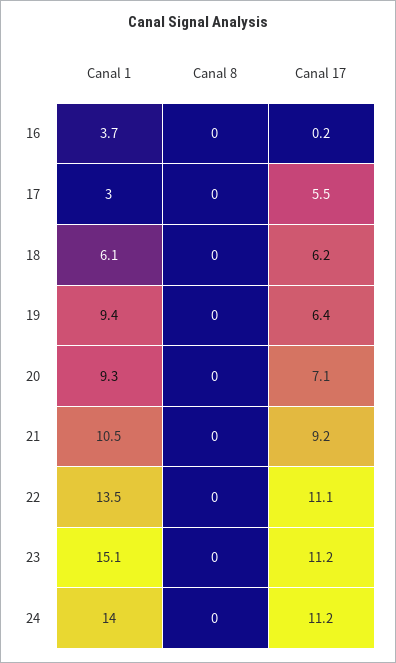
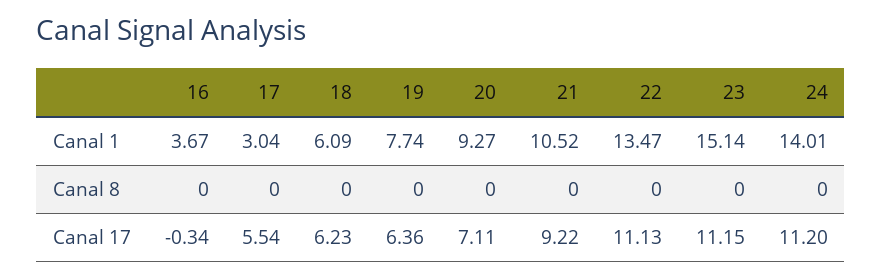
Canal 17, 16: 0.2 -> -0.34
Canal 1, 19: 9.4 -> 7.74

